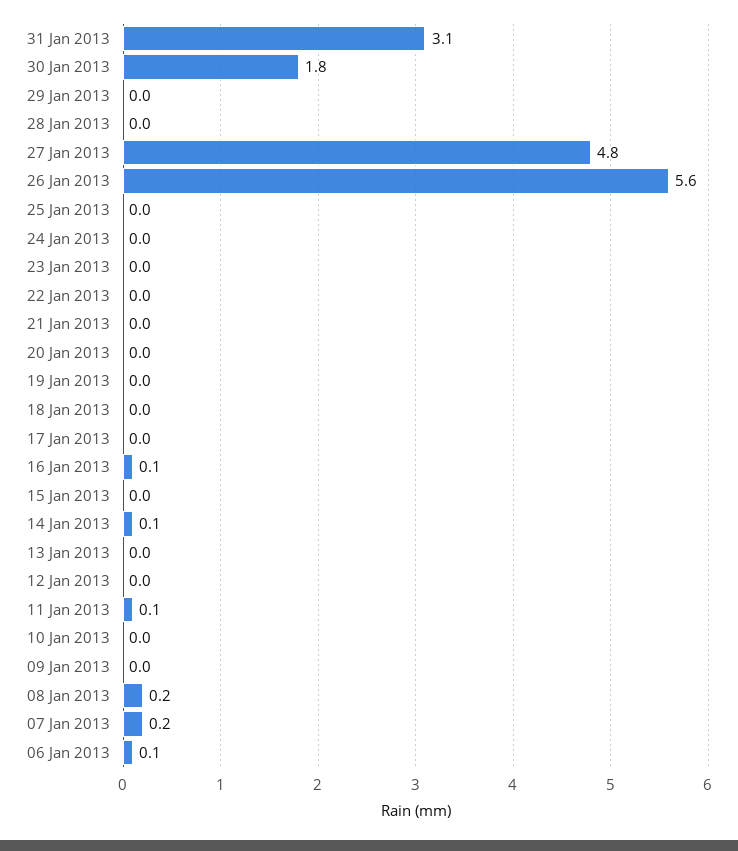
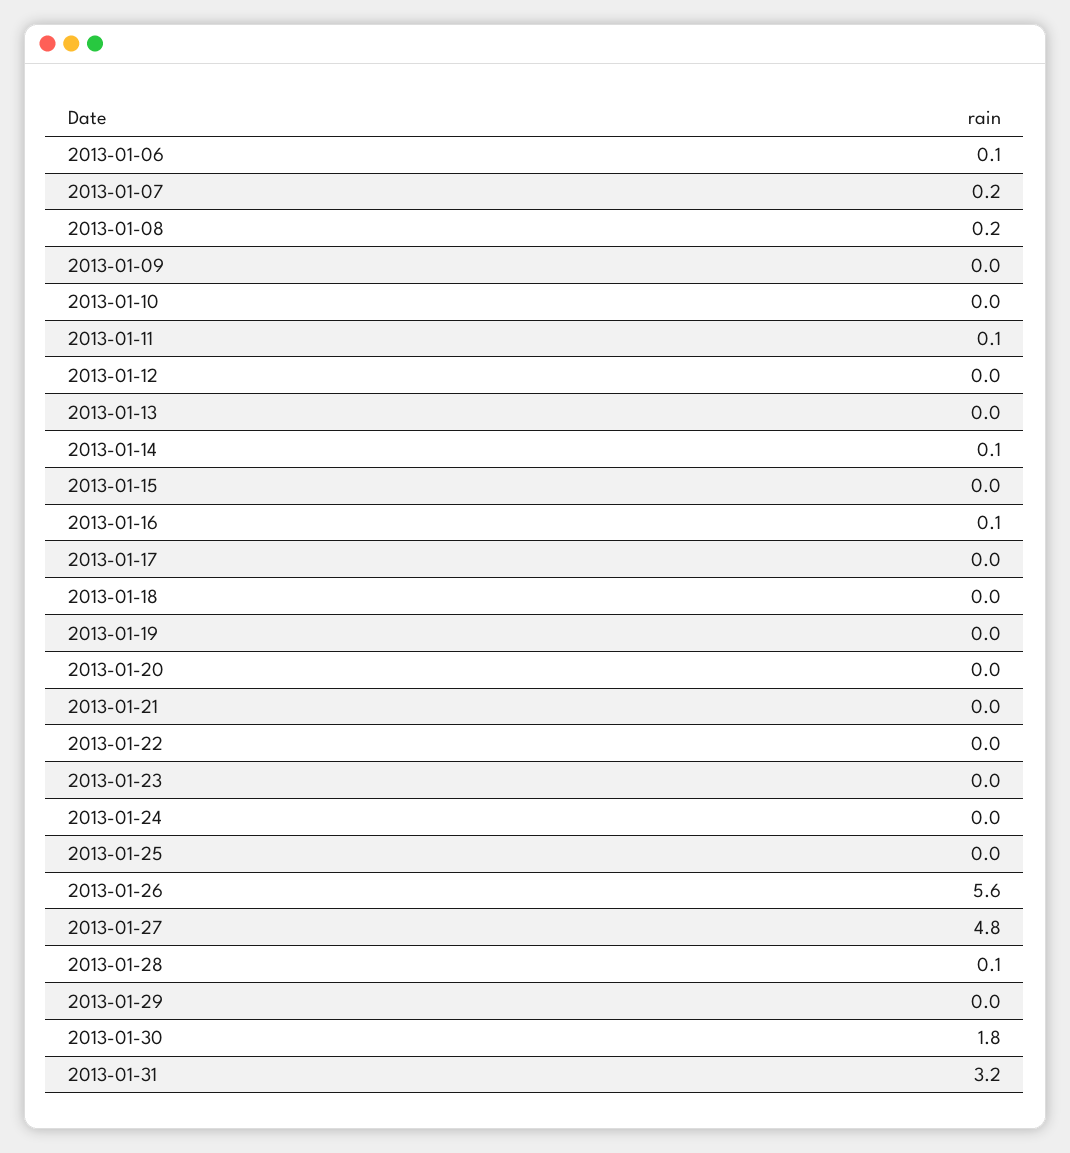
31 Jan 2013: 3.1 -> 3.2
28 Jan 2013: 0 -> 0.1

